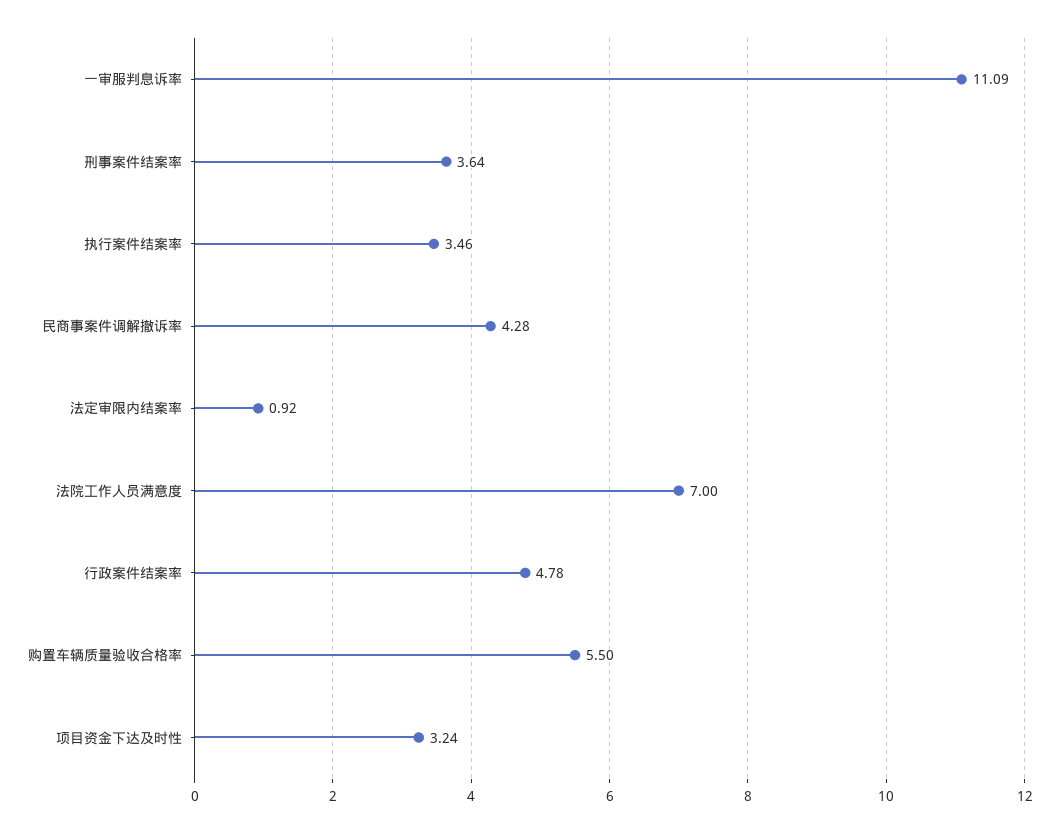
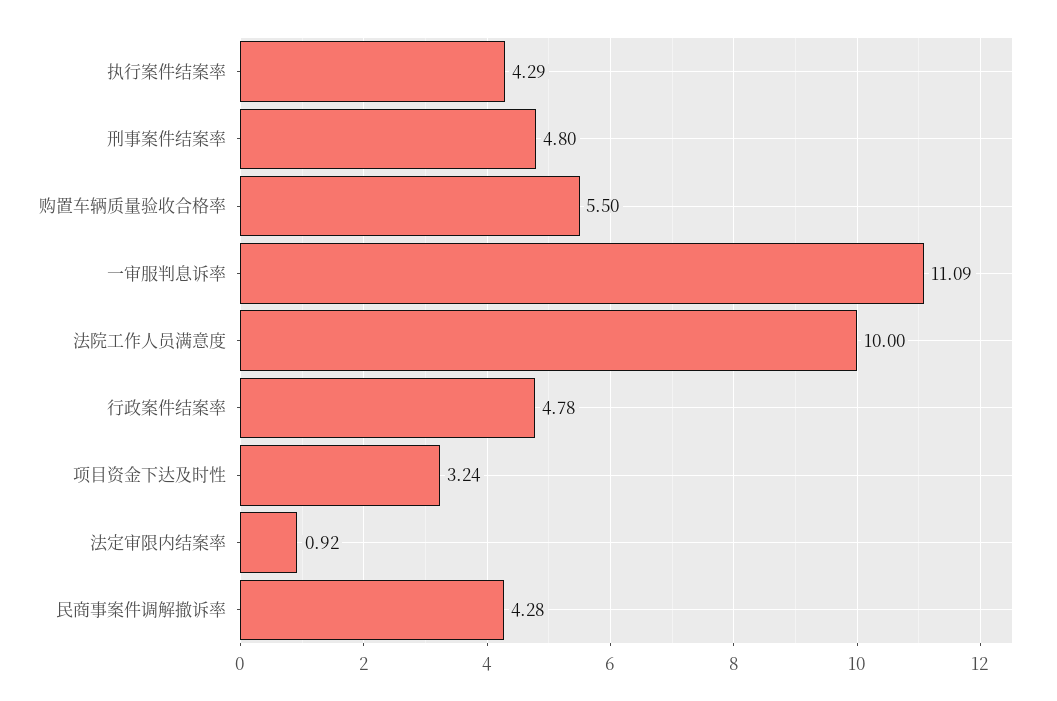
刑事案件结案率: 3.64 -> 4.8
执行案件结案率: 3.46 -> 4.29
法院工作人员满意度: 7 -> 10

